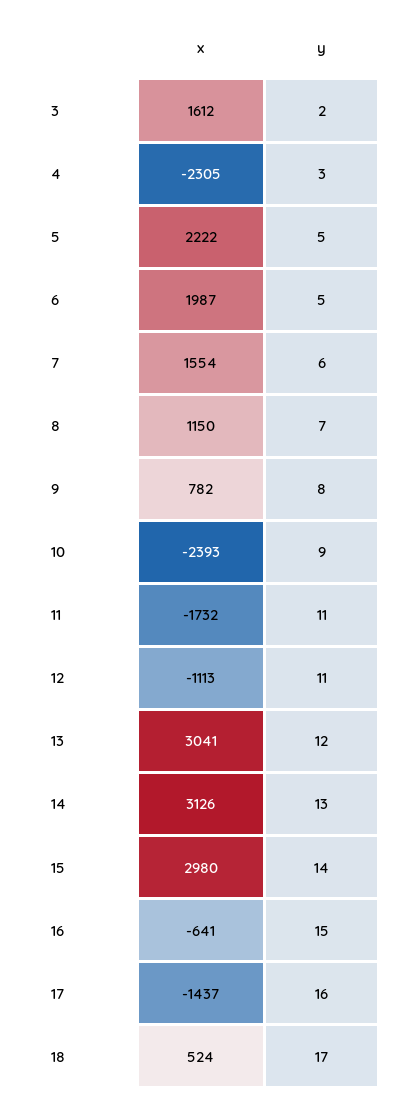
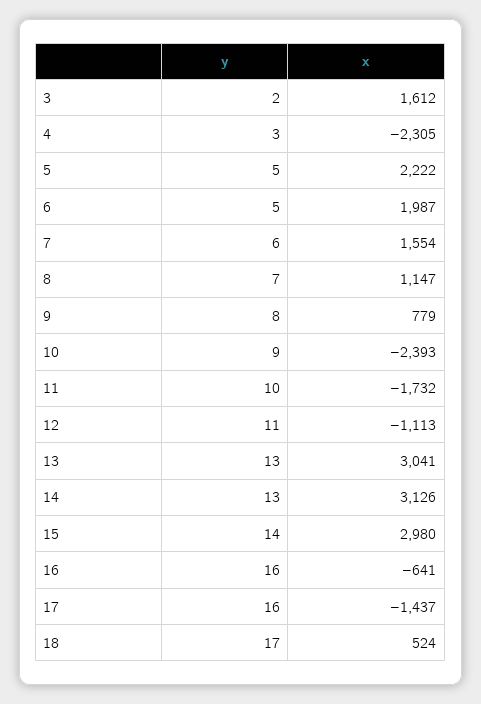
x, 8: 1150 -> 1147
x, 9: 782 -> 779
y, 11: 11 -> 10
y, 13: 12 -> 13
y, 16: 15 -> 16

